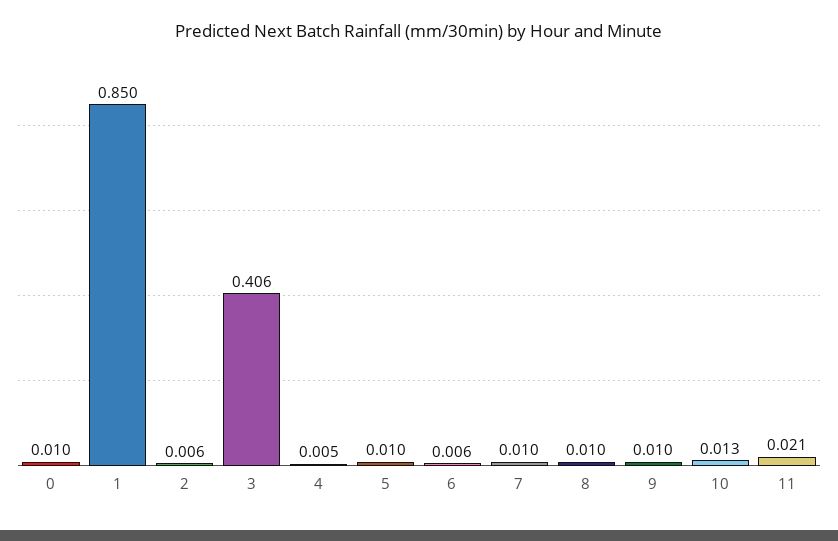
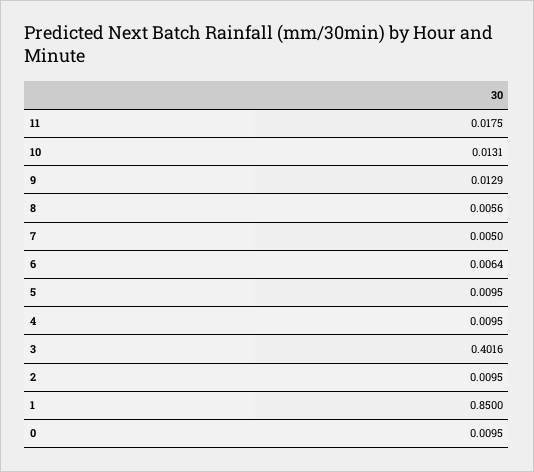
2: 0.006 -> 0.0095
3: 0.406 -> 0.4016
4: 0.005 -> 0.0095
7: 0.01 -> 0.005
8: 0.01 -> 0.0056
9: 0.01 -> 0.0129
11: 0.021 -> 0.0175

